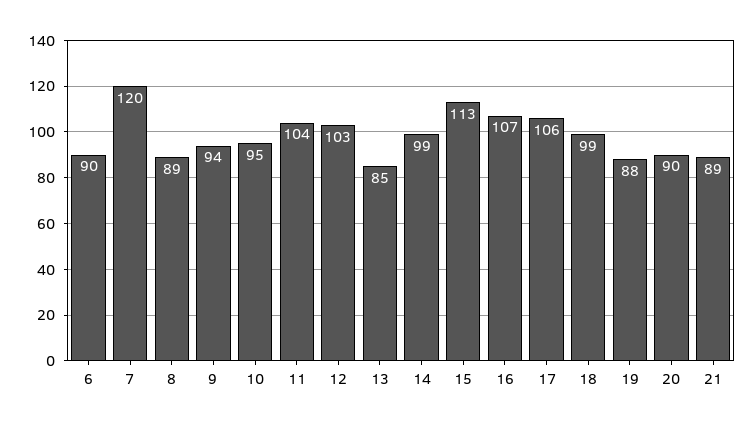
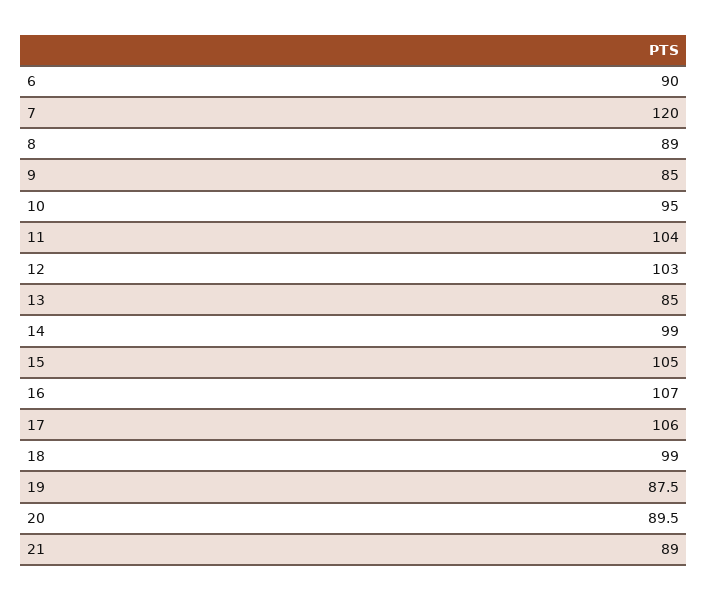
9: 94 -> 85
15: 113 -> 105

